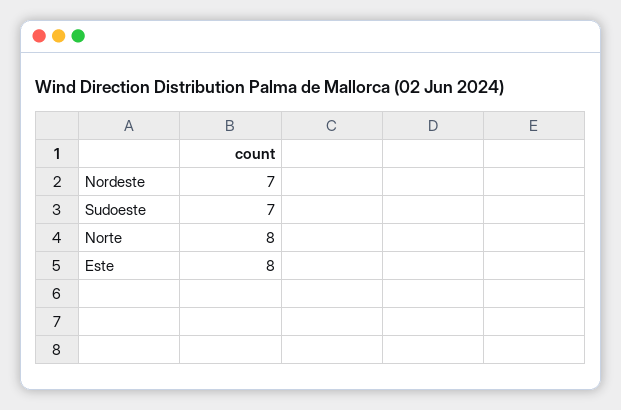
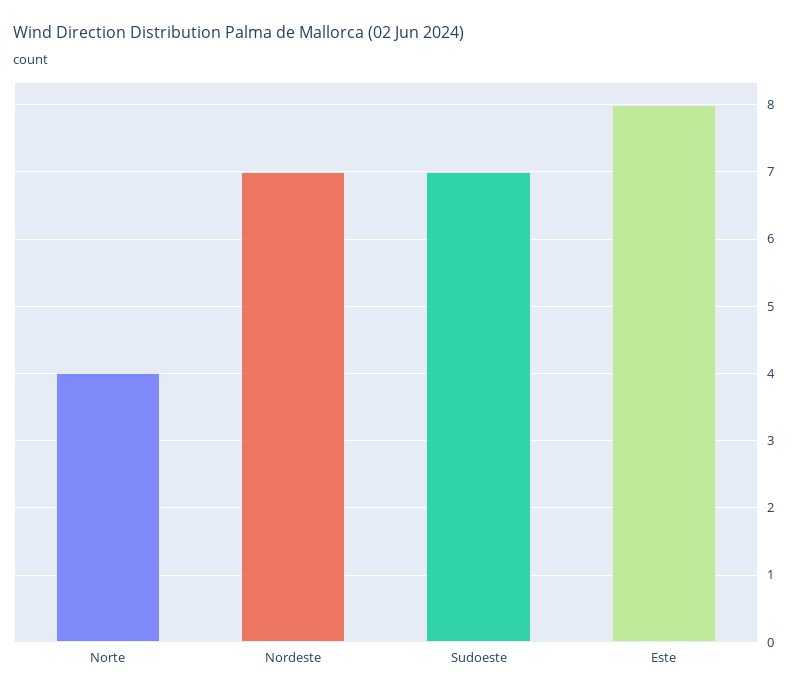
Norte: 8 -> 4

